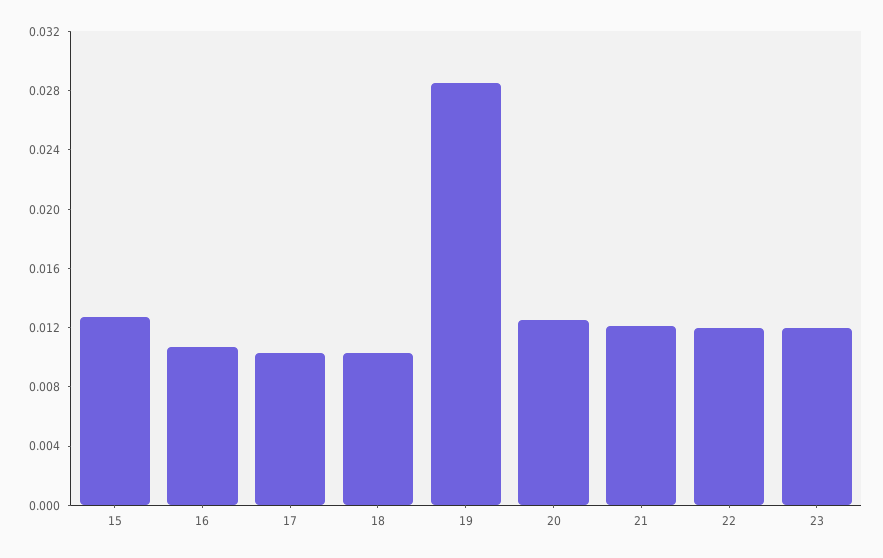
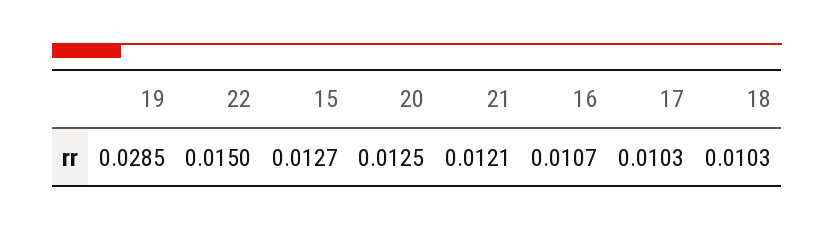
22: 0.012 -> 0.015
23: 0.012 -> none

